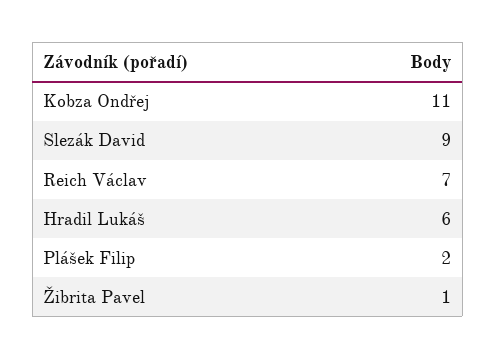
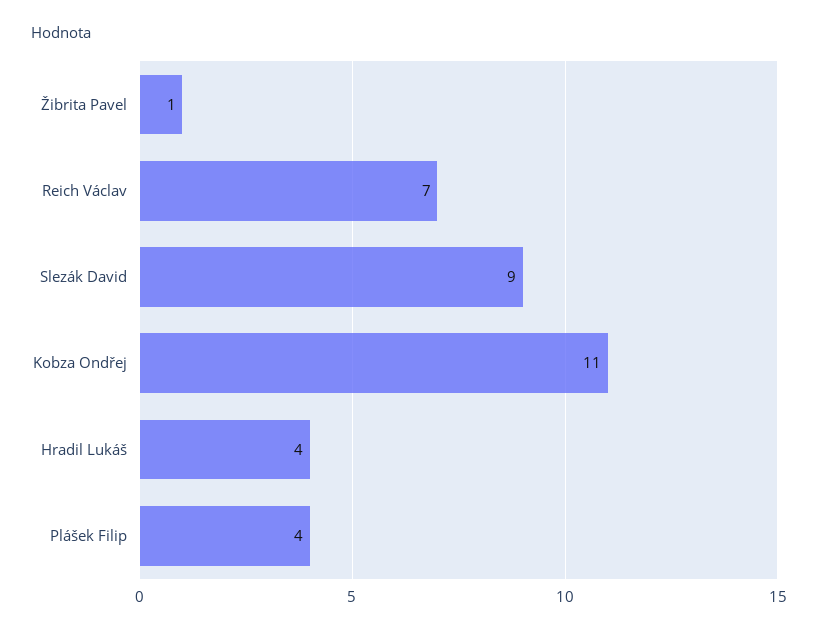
Hradil Lukáš: 6 -> 4
Plášek Filip: 2 -> 4

